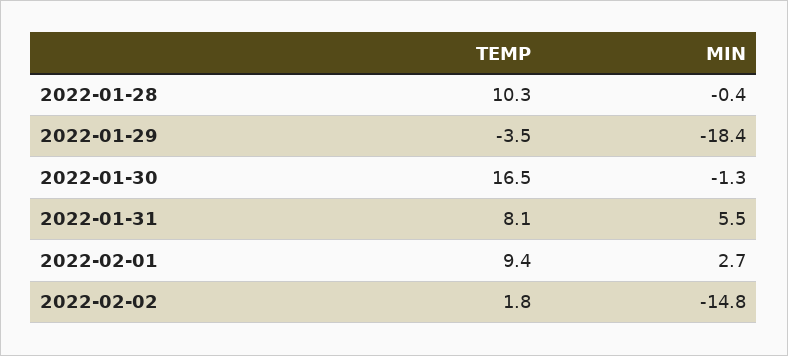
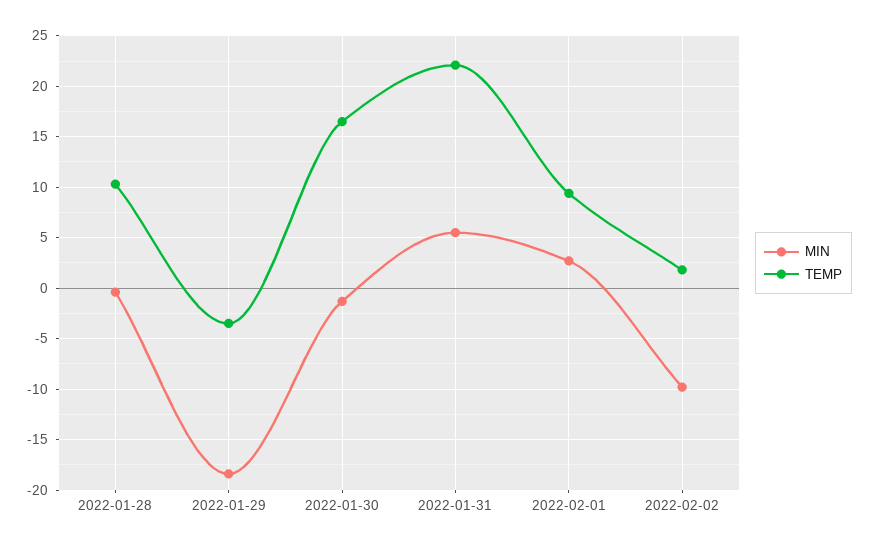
TEMP, 2022-01-31: 8.1 -> 22
MIN, 2022-02-02: -14.8 -> -10

